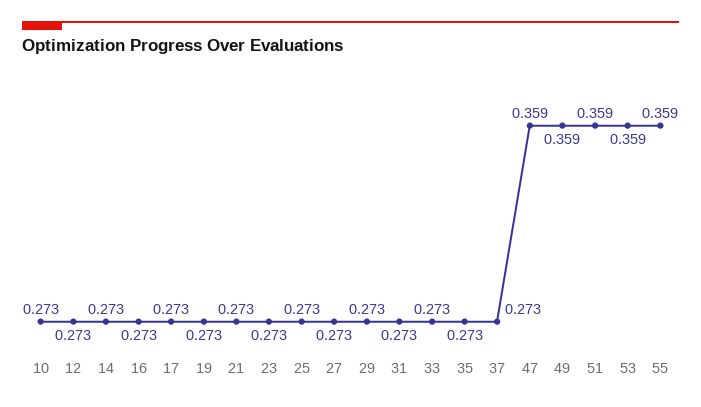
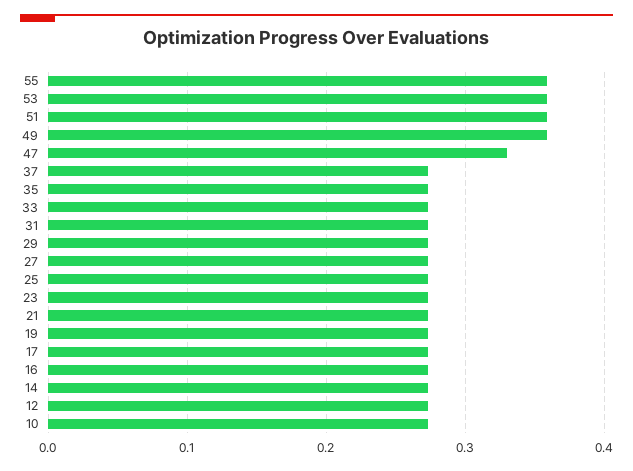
47: 0.359 -> 0.33

